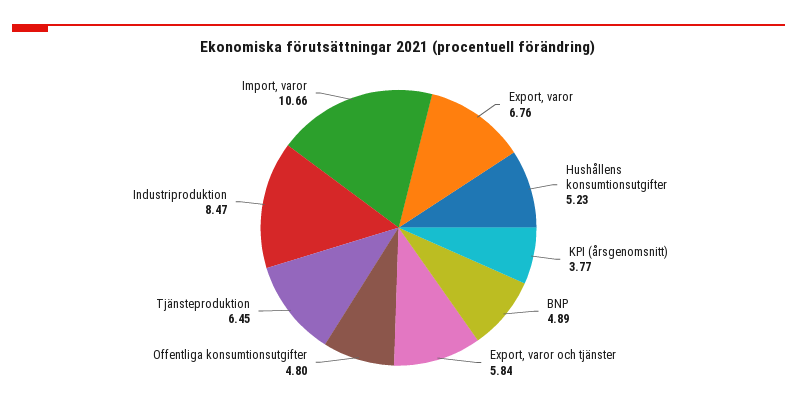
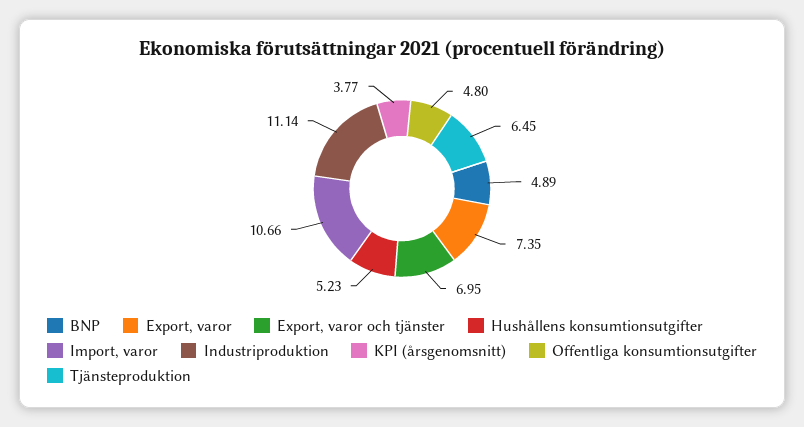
Export, varor: 6.76 -> 7.35
Export, varor och tjänster: 5.84 -> 6.95
Industriproduktion: 8.47 -> 11.14

